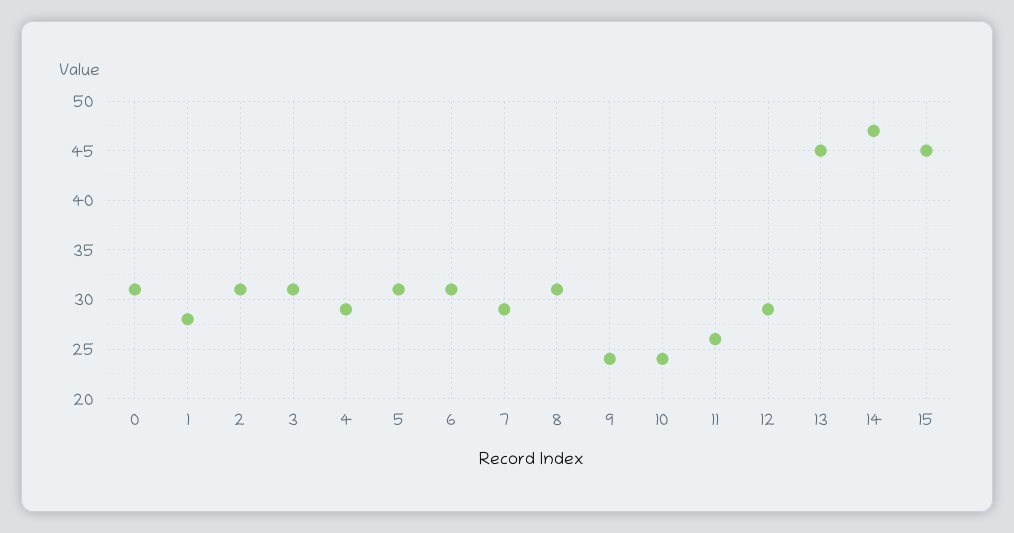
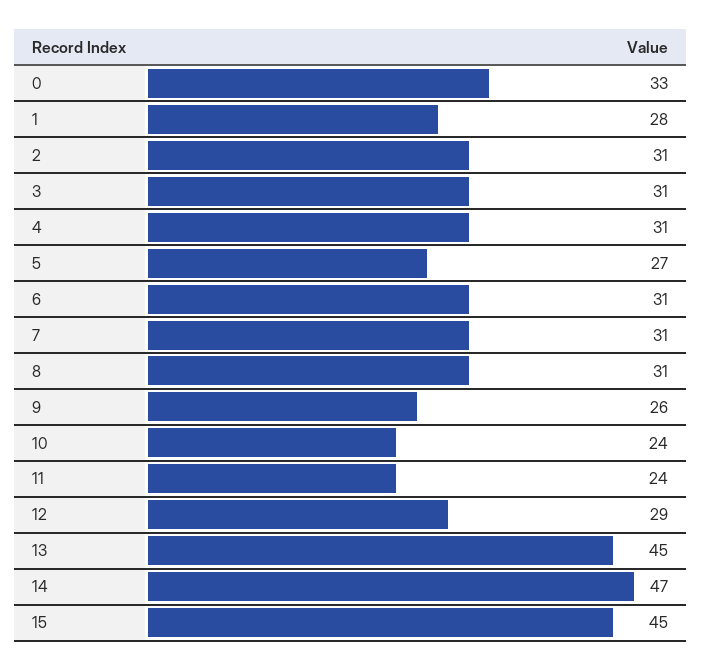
0: 31 -> 33
4: 29 -> 31
5: 31 -> 27
7: 29 -> 31
9: 24 -> 26
11: 26 -> 24

